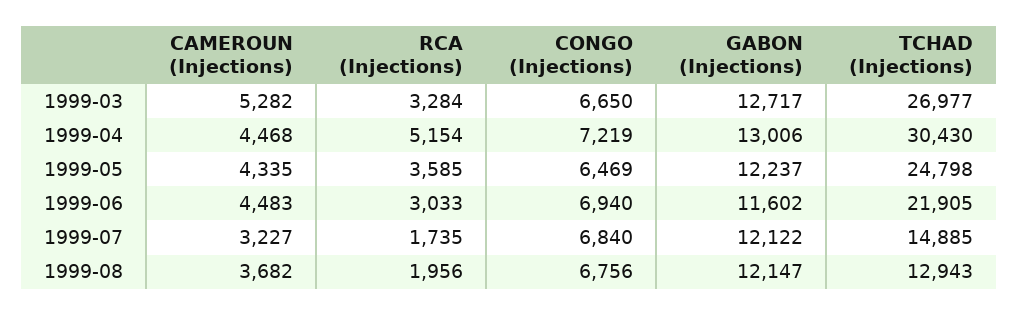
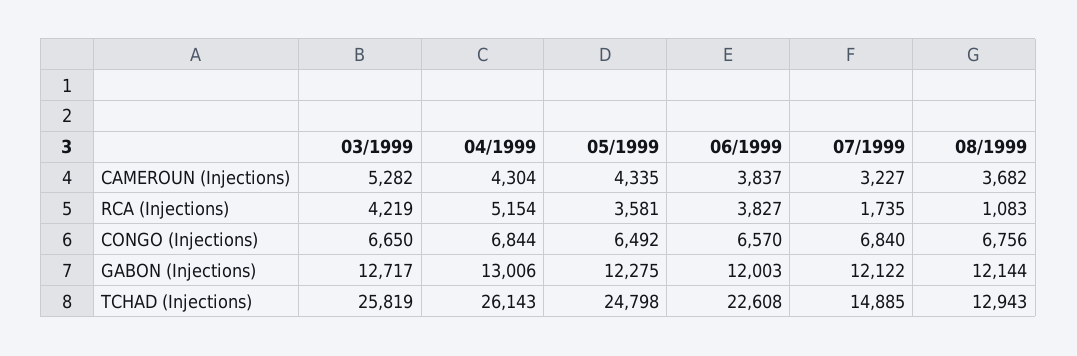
RCA (Injections), 1999-03: 3284 -> 4219
TCHAD (Injections), 1999-03: 26977 -> 25819
CAMEROUN (Injections), 1999-04: 4468 -> 4304
CONGO (Injections), 1999-04: 7219 -> 6844
TCHAD (Injections), 1999-04: 30430 -> 26143
RCA (Injections), 1999-05: 3585 -> 3581
CONGO (Injections), 1999-05: 6469 -> 6492
GABON (Injections), 1999-05: 12237 -> 12275
CAMEROUN (Injections), 1999-06: 4483 -> 3837
RCA (Injections), 1999-06: 3033 -> 3827
CONGO (Injections), 1999-06: 6940 -> 6570
GABON (Injections), 1999-06: 11602 -> 12003
TCHAD (Injections), 1999-06: 21905 -> 22608
RCA (Injections), 1999-08: 1956 -> 1083
GABON (Injections), 1999-08: 12147 -> 12144

